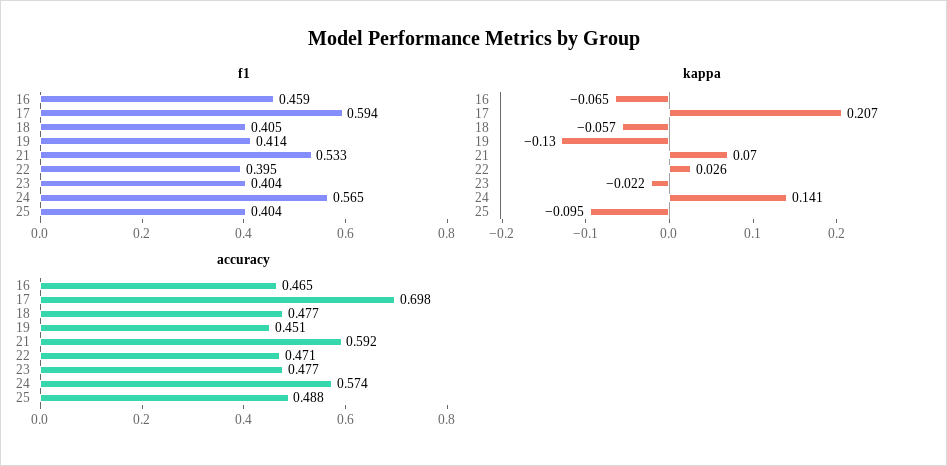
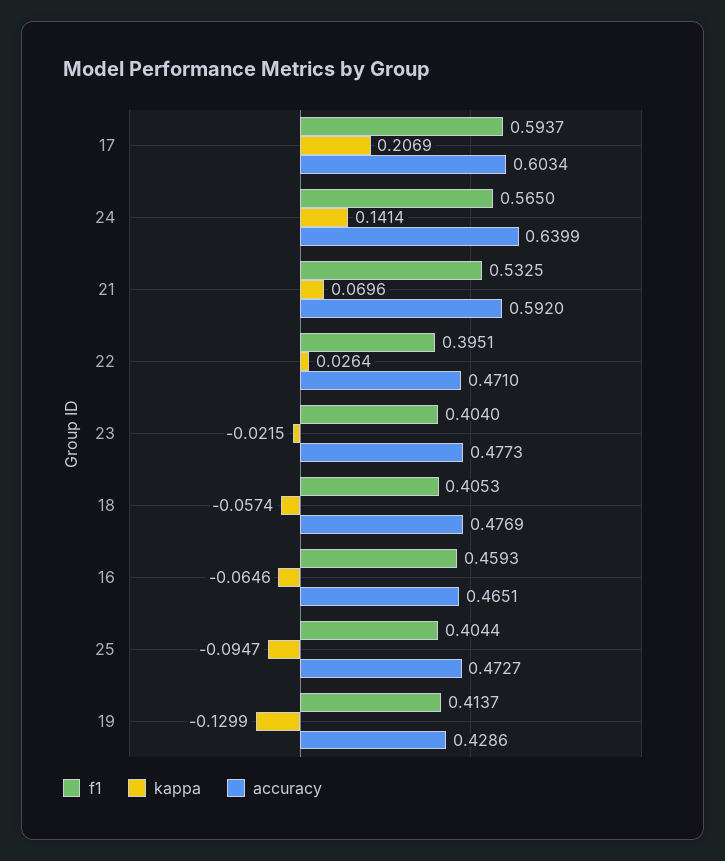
accuracy, 17: 0.698 -> 0.6034
accuracy, 19: 0.451 -> 0.4286
accuracy, 24: 0.574 -> 0.6399
accuracy, 25: 0.488 -> 0.4727

